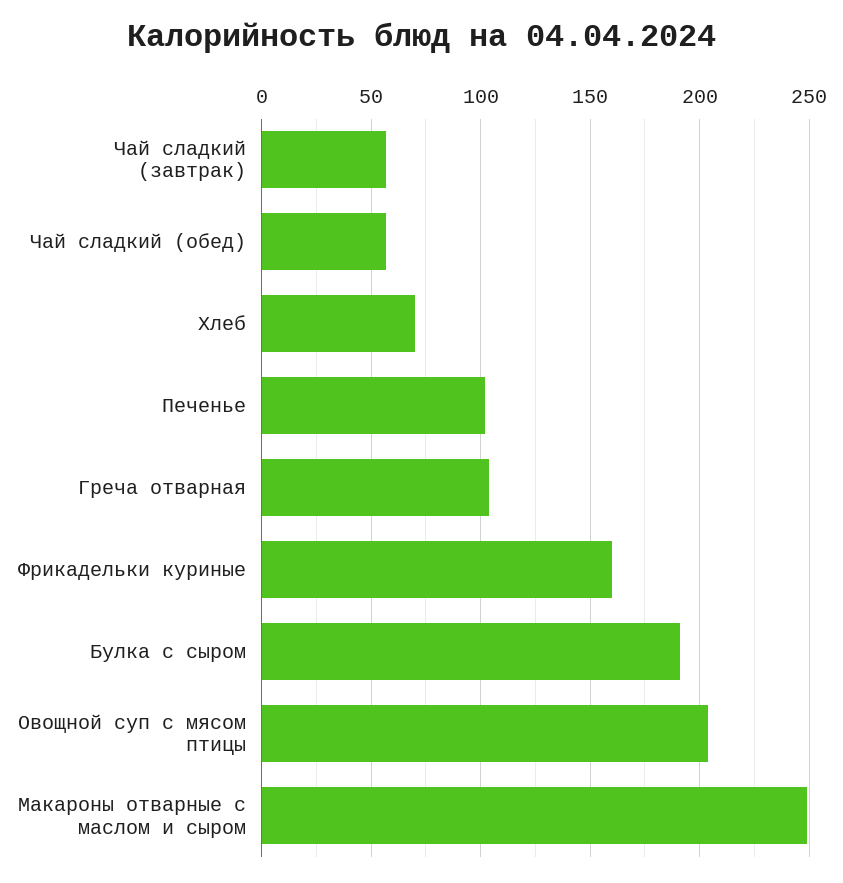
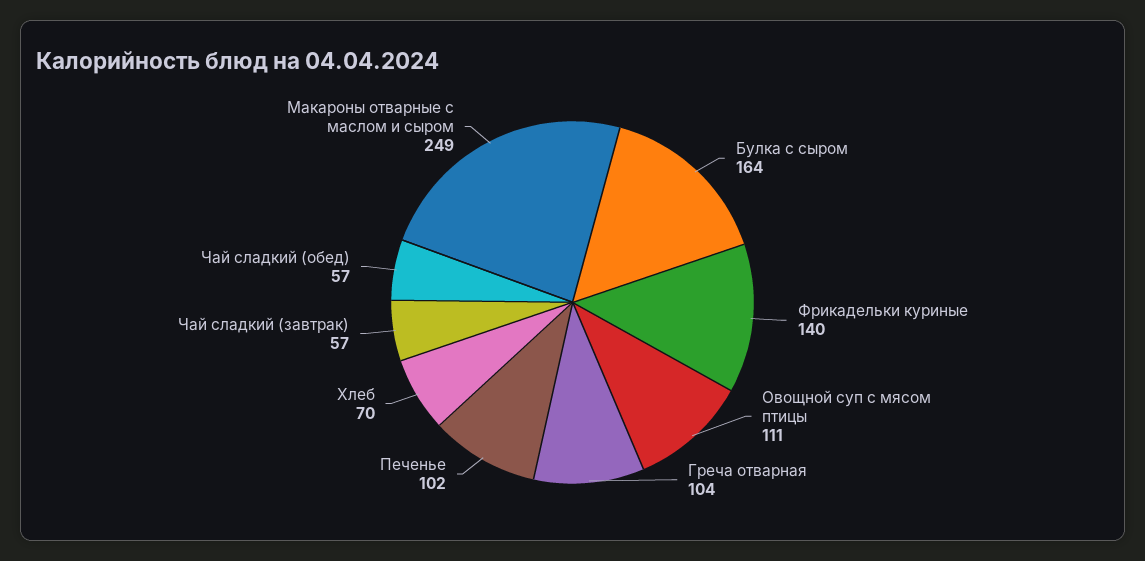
Фрикадельки куриные: 160 -> 140
Булка с сыром: 190 -> 164
Овощной суп с мясом птицы: 205 -> 111

